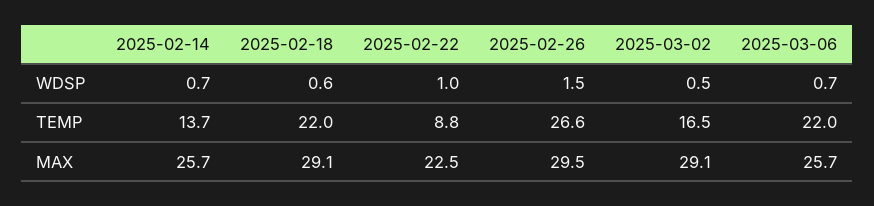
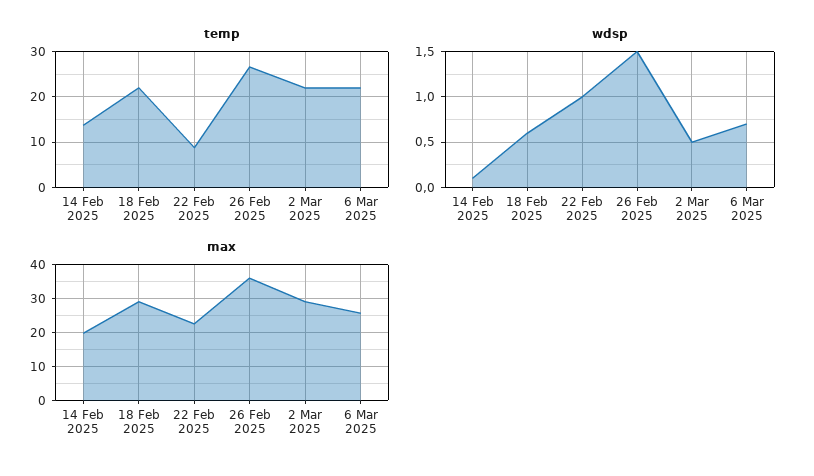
WDSP, 2025-02-14: 0.7 -> 0.1
TEMP, 2025-03-02: 16.5 -> 22
MAX, 2025-02-14: 25.7 -> 20
MAX, 2025-02-26: 29.5 -> 36

